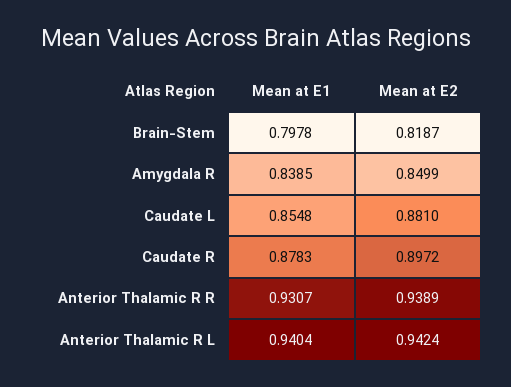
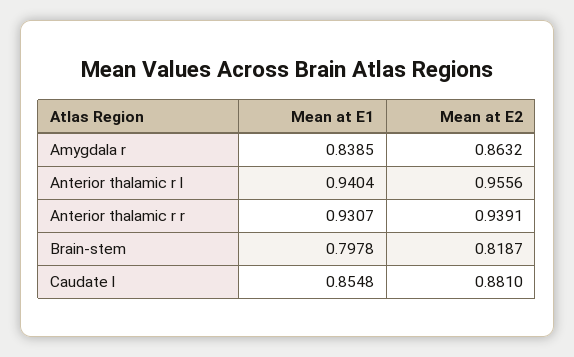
Mean at E2, Amygdala R: 0.8499 -> 0.8632
Mean at E1, Caudate R: 0.8783 -> none
Mean at E2, Caudate R: 0.8972 -> none
Mean at E2, Anterior Thalamic R R: 0.9389 -> 0.9391
Mean at E2, Anterior Thalamic R L: 0.9424 -> 0.9556

